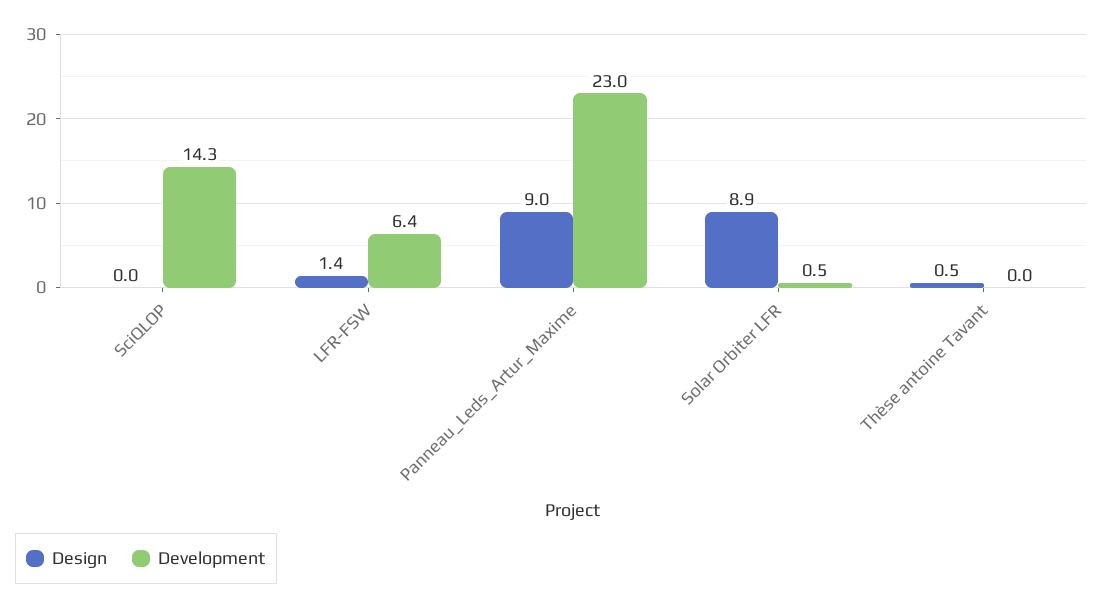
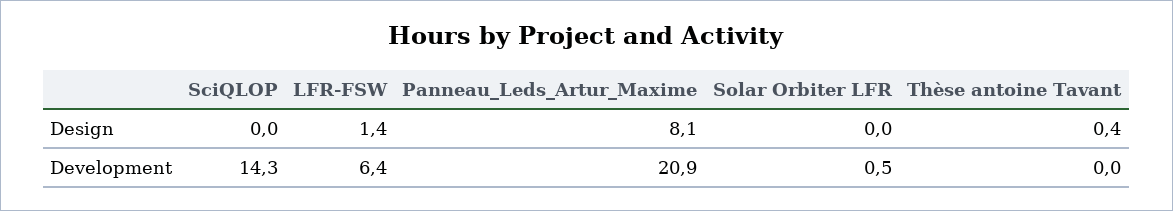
Design, Panneau_Leds_Artur_Maxime: 9 -> 8.1
Development, Panneau_Leds_Artur_Maxime: 23 -> 20.9
Design, Solar Orbiter LFR: 8.9 -> 0
Design, Thèse antoine Tavant: 0.5 -> 0.4

